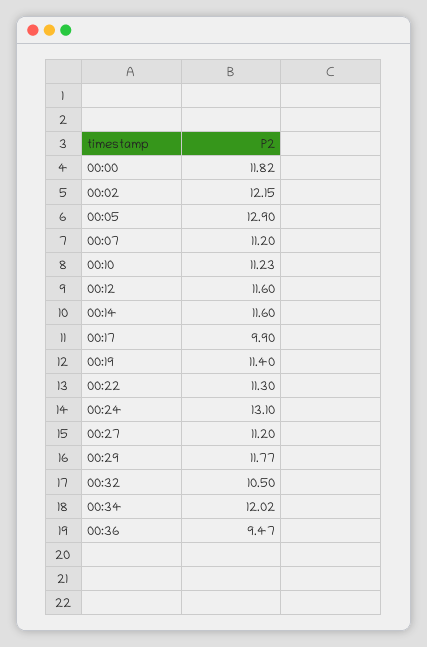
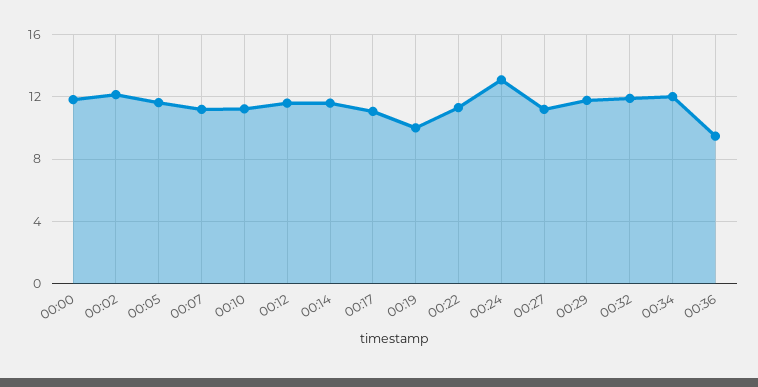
00:05: 12.9 -> 11.5
00:17: 9.9 -> 11
00:19: 11.4 -> 10
00:32: 10.5 -> 12

